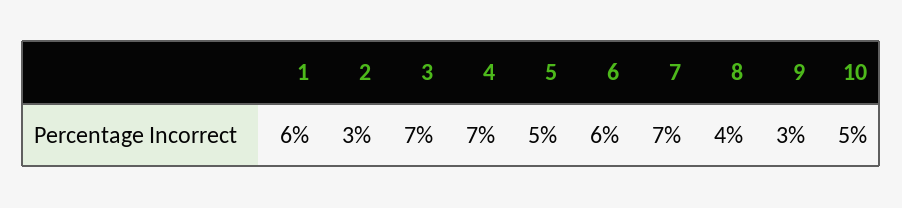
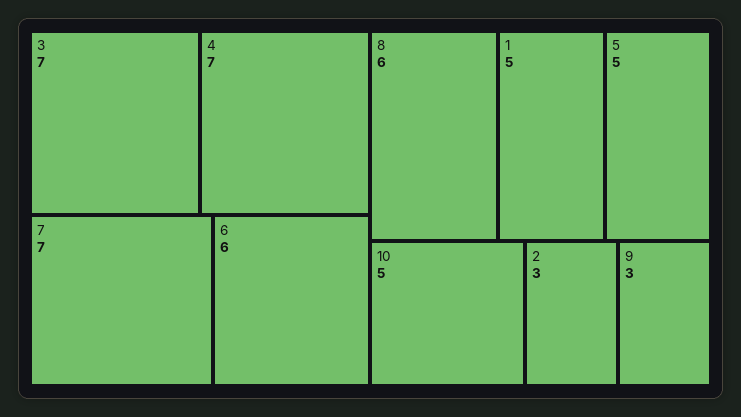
1: 6 -> 5
8: 4 -> 6

